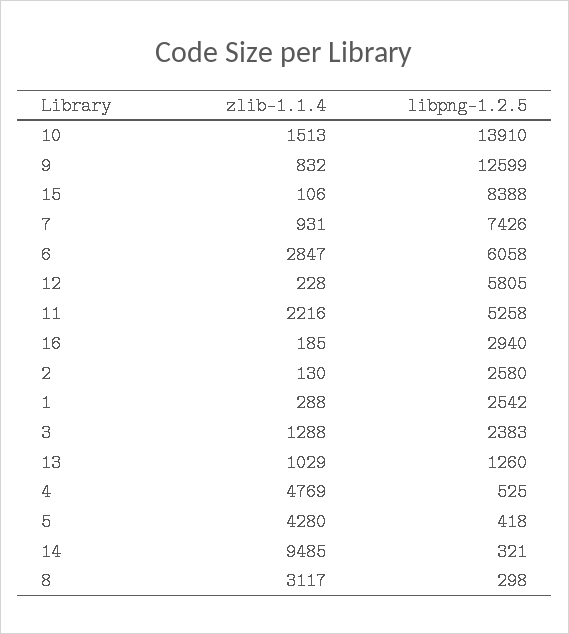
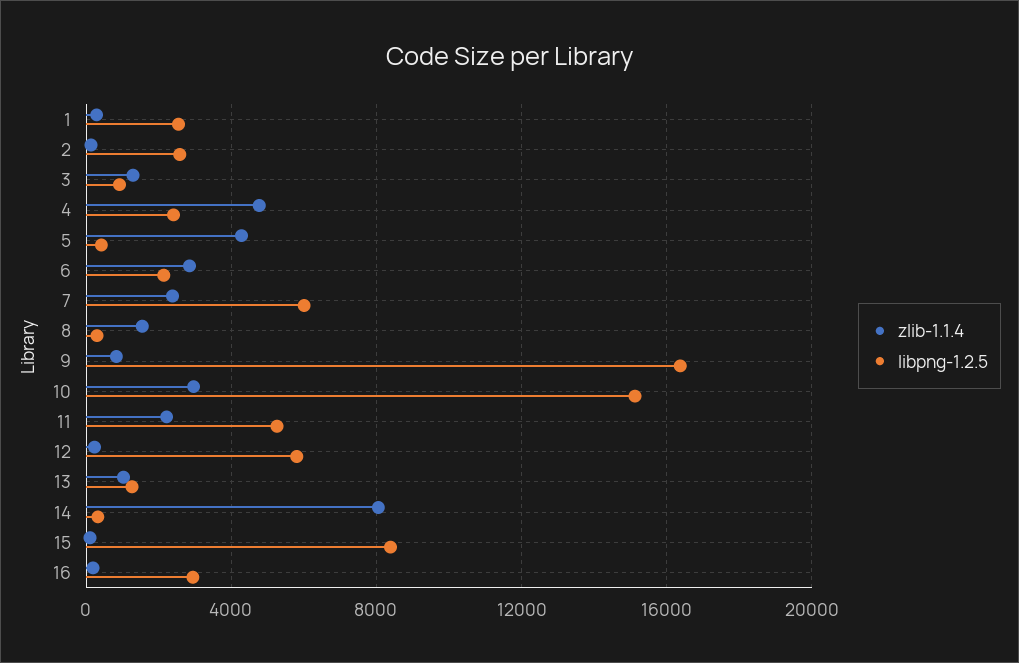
zlib-1.1.4, 10: 1513 -> 3000
libpng-1.2.5, 10: 13910 -> 15000
libpng-1.2.5, 9: 12599 -> 16500
zlib-1.1.4, 7: 931 -> 2500
libpng-1.2.5, 7: 7426 -> 6000
libpng-1.2.5, 6: 6058 -> 2000
libpng-1.2.5, 3: 2383 -> 1000
libpng-1.2.5, 4: 525 -> 2500
zlib-1.1.4, 14: 9485 -> 8000
zlib-1.1.4, 8: 3117 -> 1500

